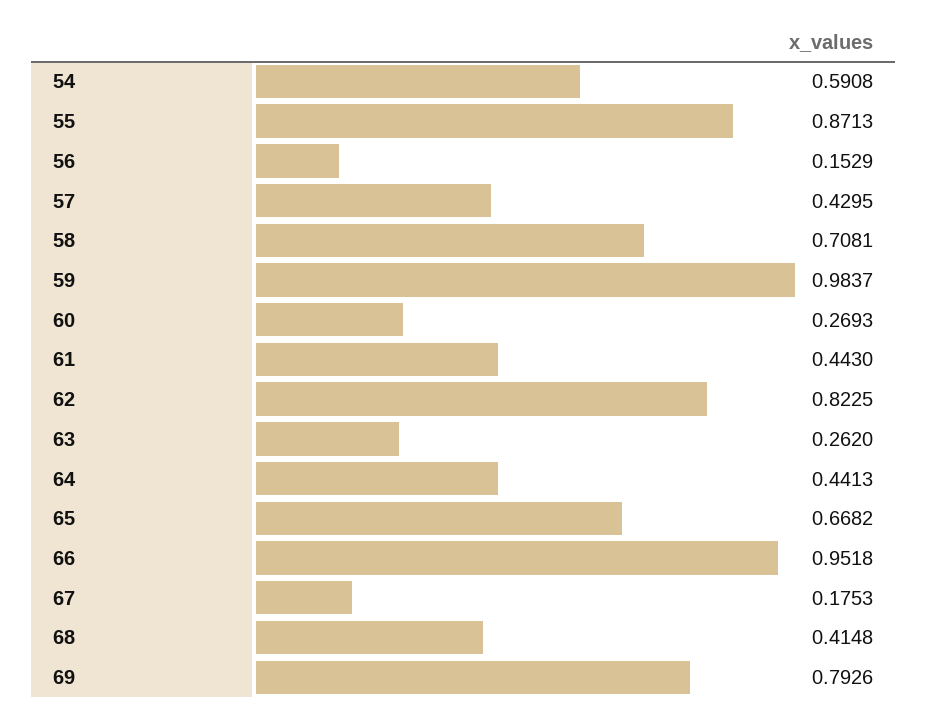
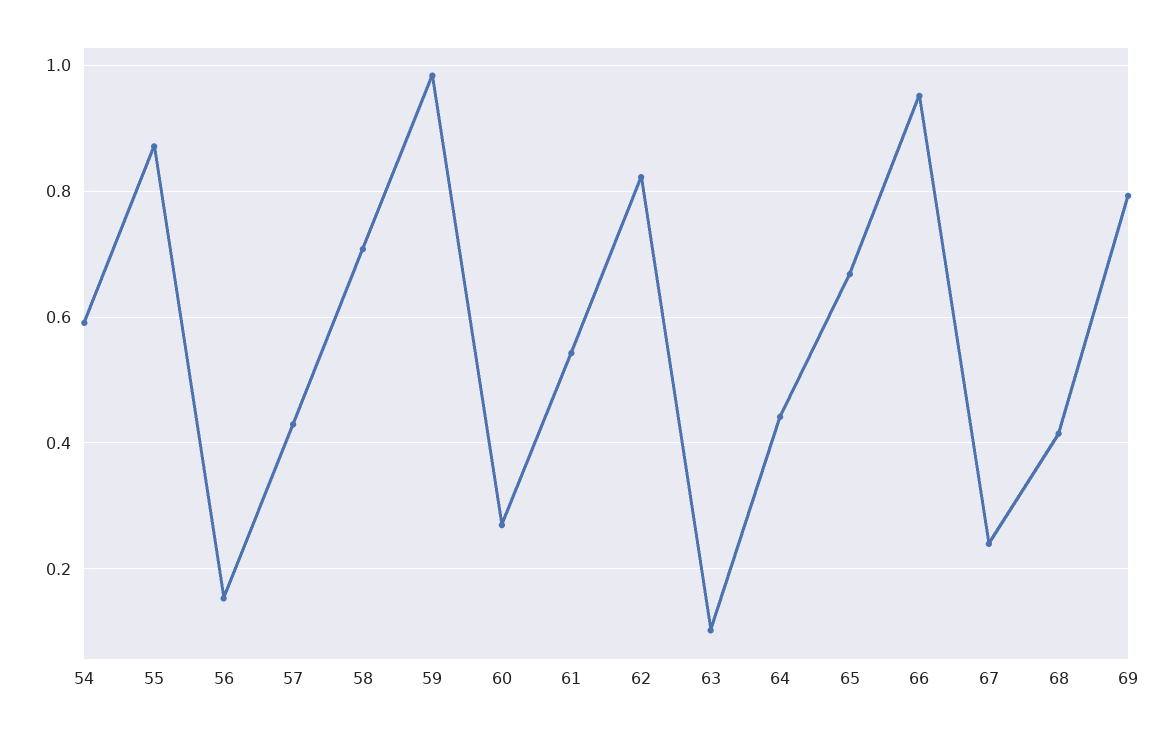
61: 0.443 -> 0.54
63: 0.262 -> 0.1
67: 0.1753 -> 0.24

